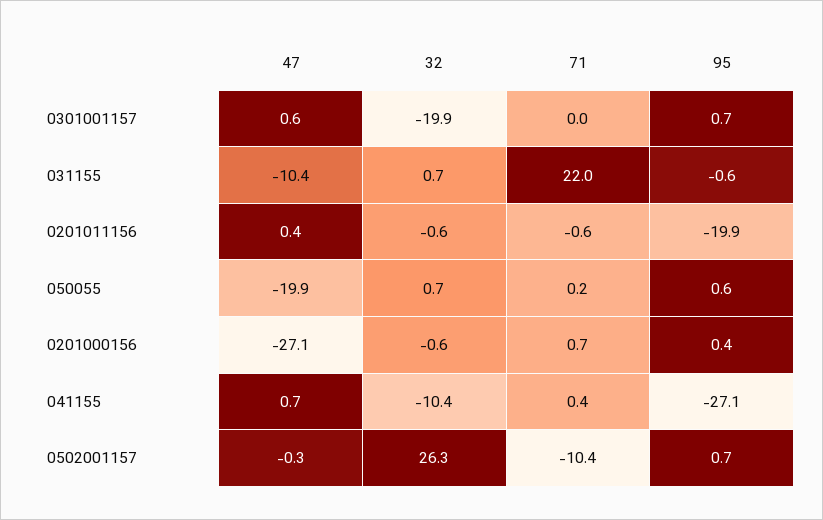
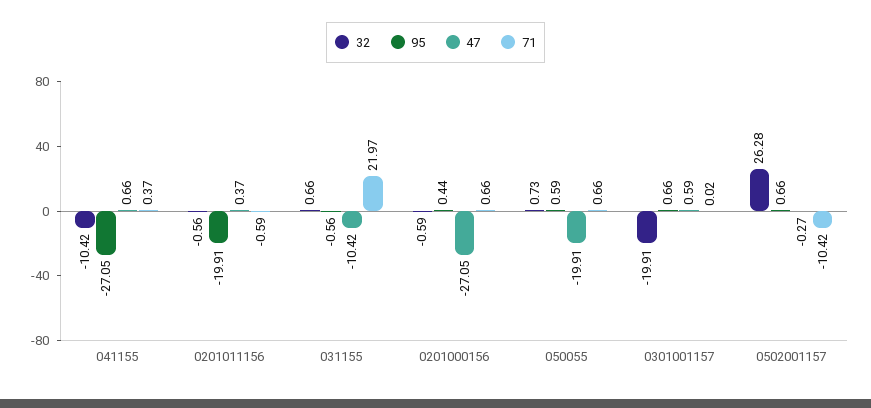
71, 050055: 0.2 -> 0.66

